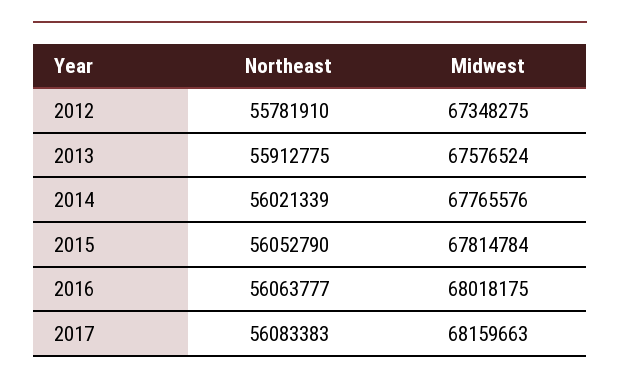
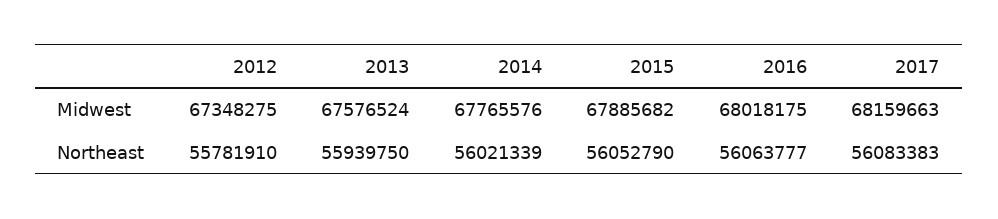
Northeast, 2013: 55912775 -> 55939750
Midwest, 2015: 67814784 -> 67885682

